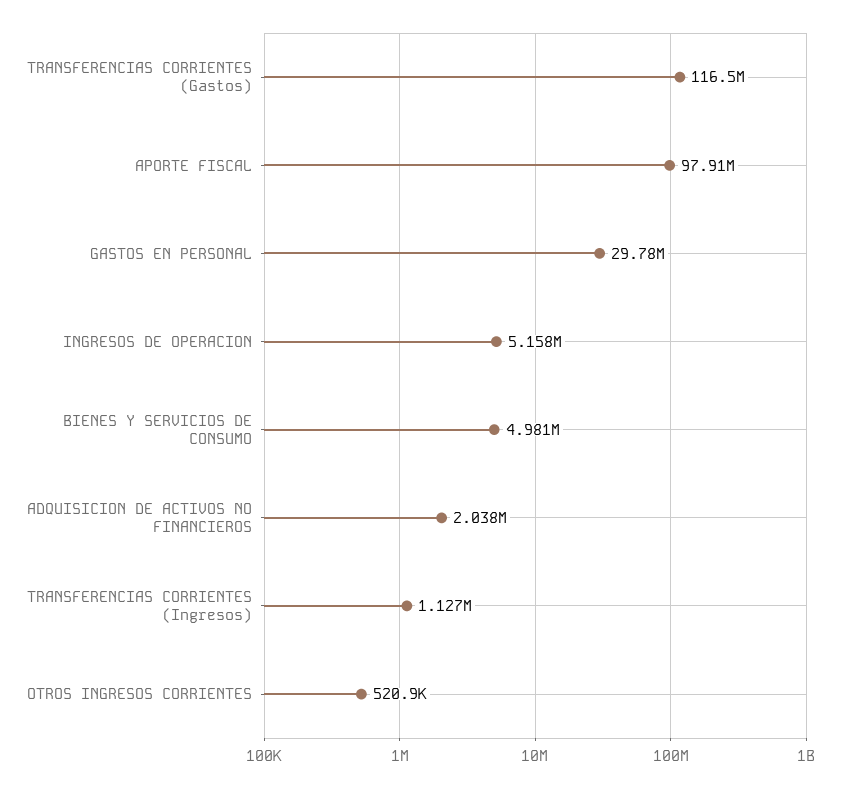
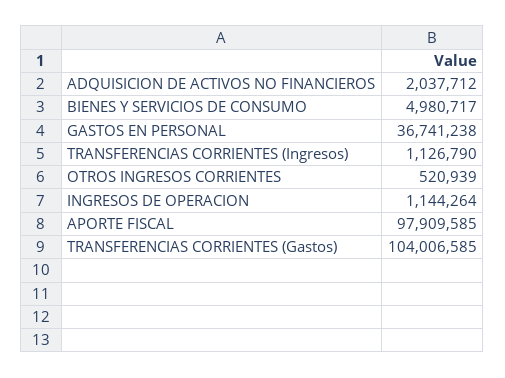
TRANSFERENCIAS CORRIENTES (Gastos): 116500000 -> 104006585
GASTOS EN PERSONAL: 29780000 -> 36741238
INGRESOS DE OPERACION: 5158000 -> 1144264

